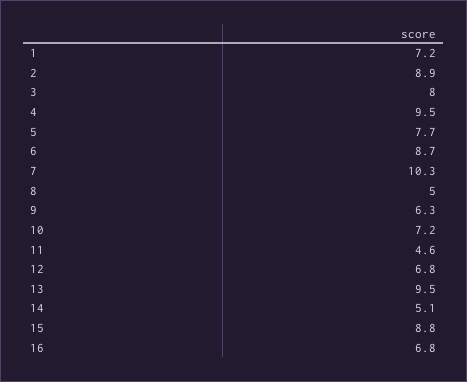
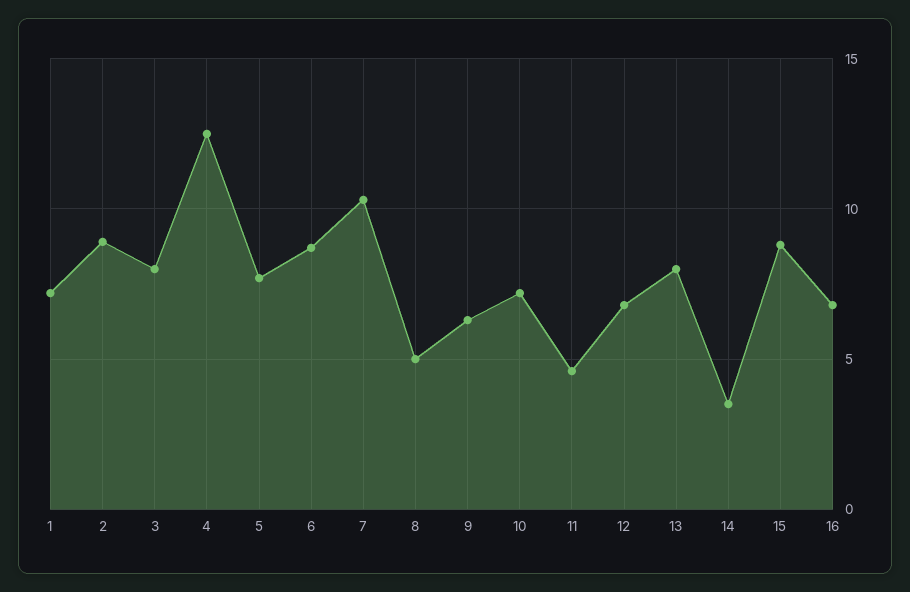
4: 9.5 -> 12.5
13: 9.5 -> 8
14: 5.1 -> 3.5

